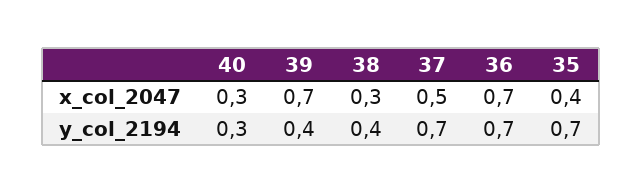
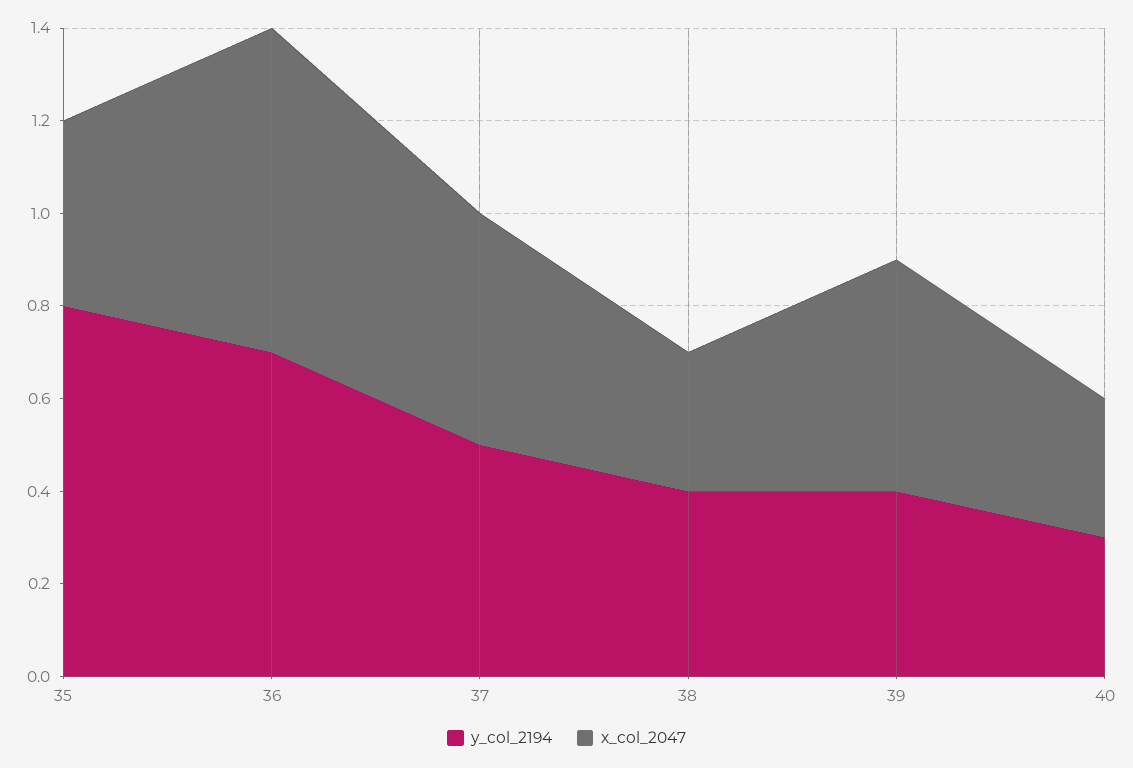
x_col_2047, 39: 0.7 -> 0.5
y_col_2194, 37: 0.7 -> 0.5
y_col_2194, 35: 0.7 -> 0.8

